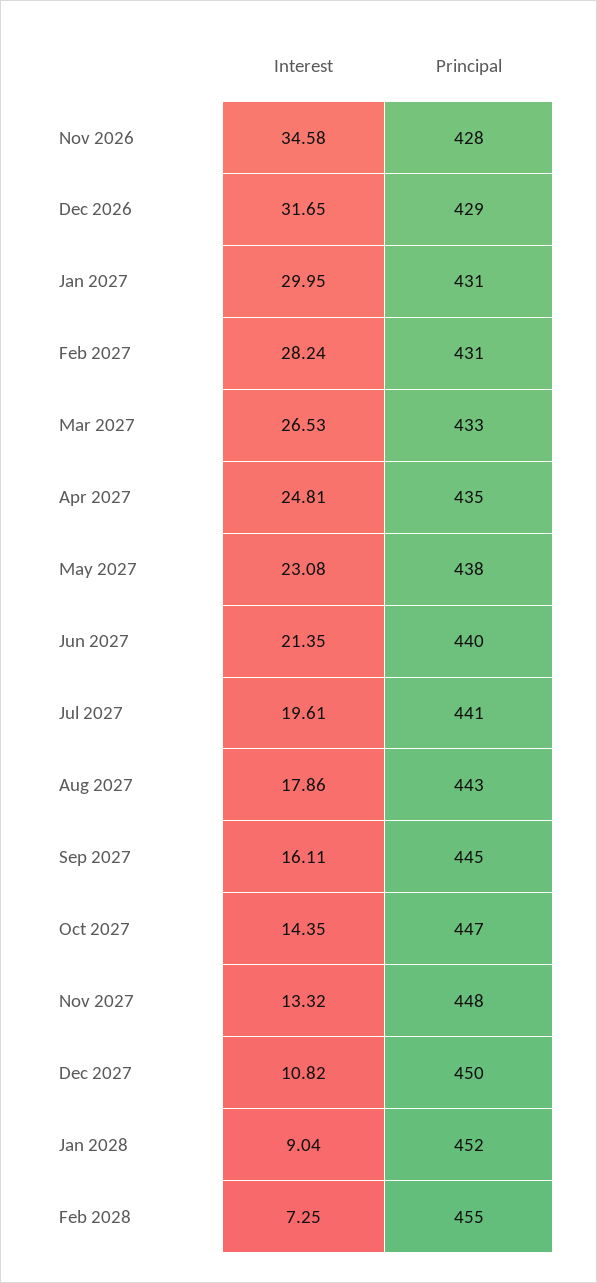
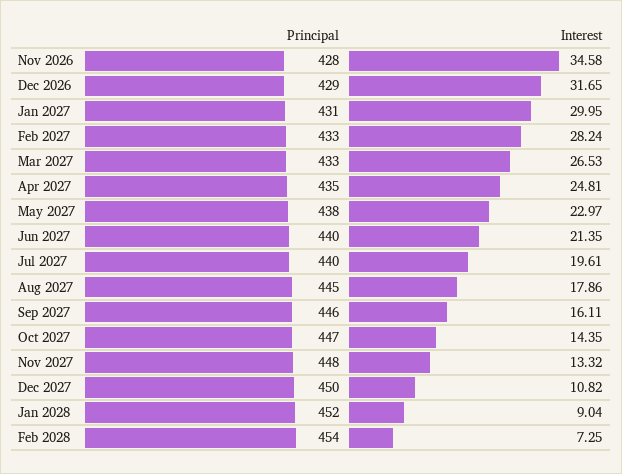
Principal, Feb 2027: 431 -> 433
Interest, May 2027: 23.08 -> 22.97
Principal, Jul 2027: 441 -> 440
Principal, Aug 2027: 443 -> 445
Principal, Sep 2027: 445 -> 446
Principal, Feb 2028: 455 -> 454

